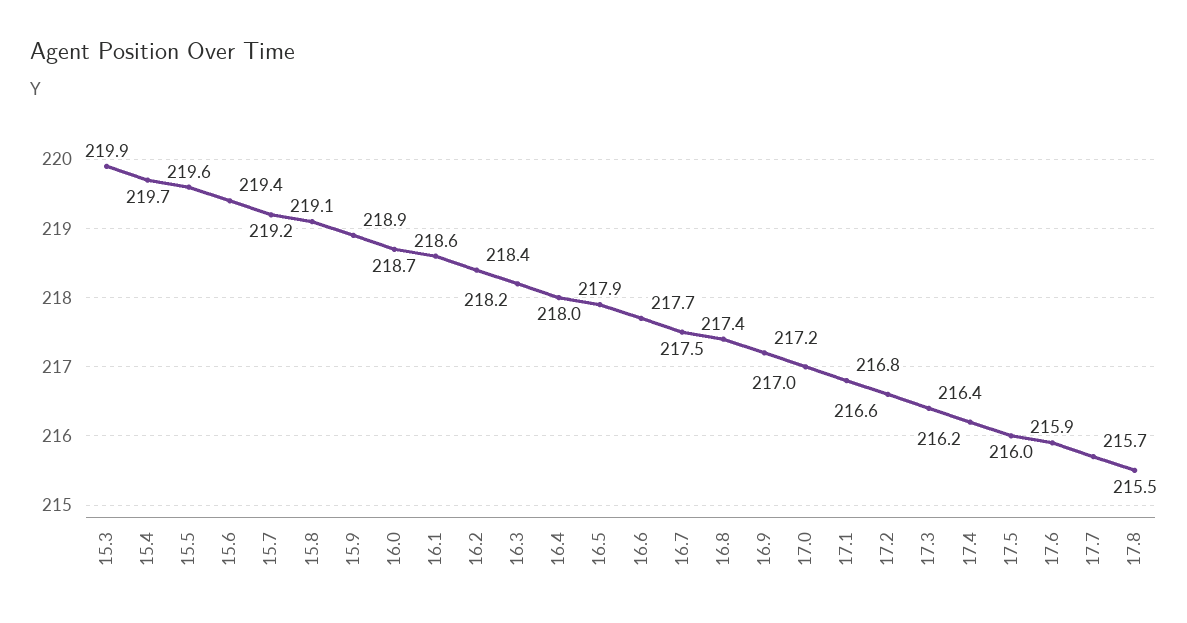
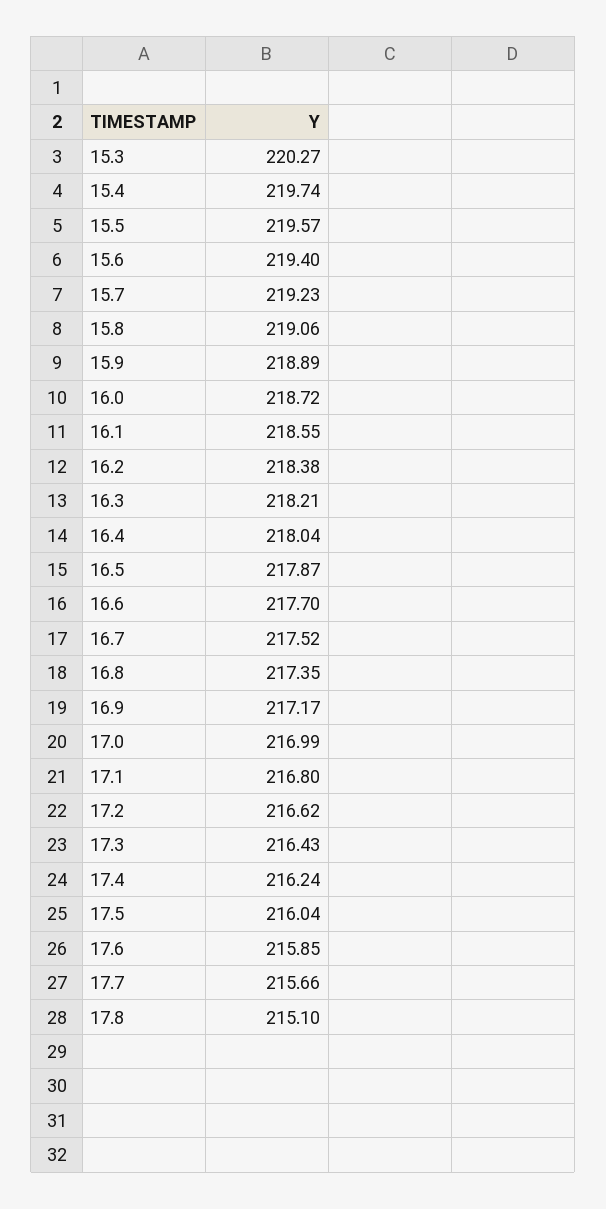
15.3: 219.9 -> 220.27
17.8: 215.5 -> 215.1

